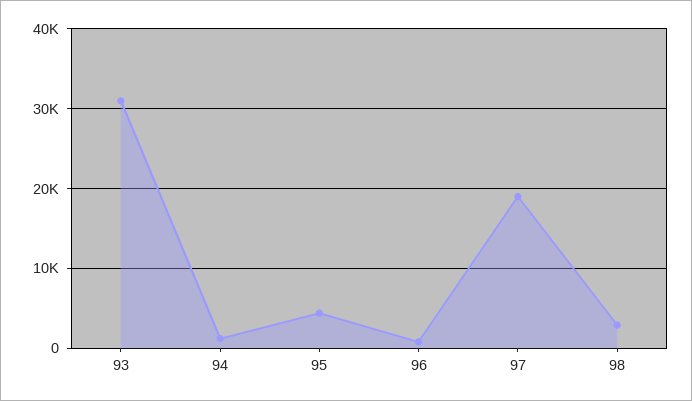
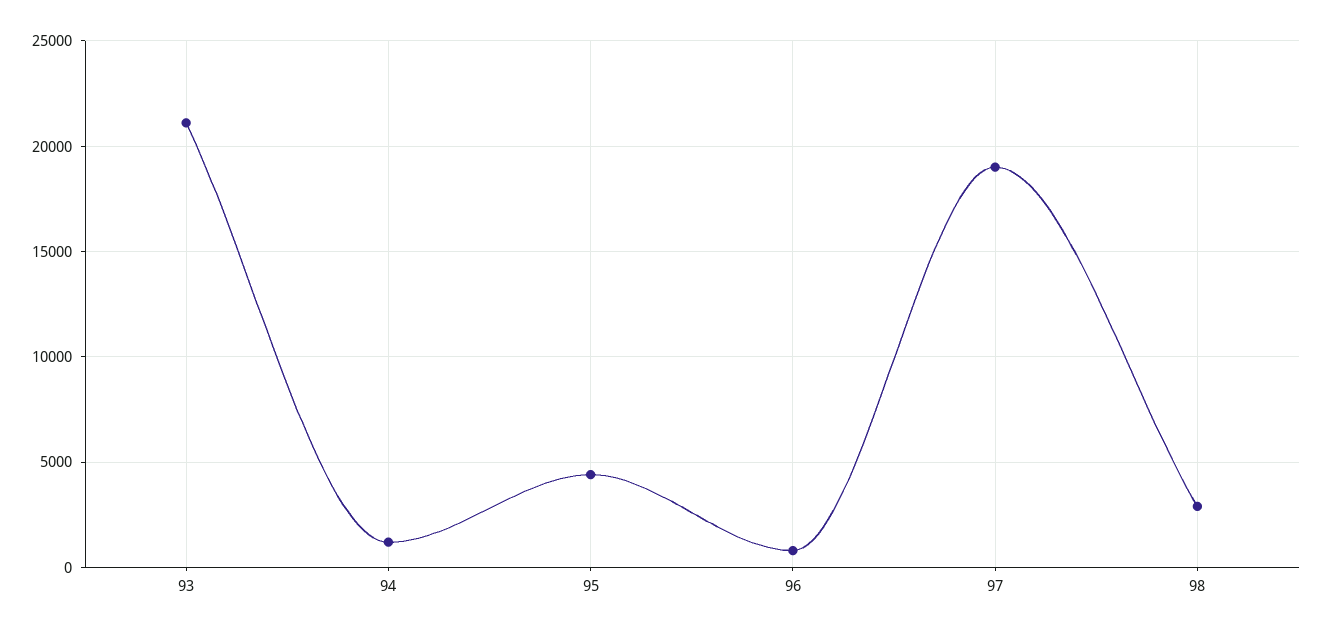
93: 31000 -> 21000

